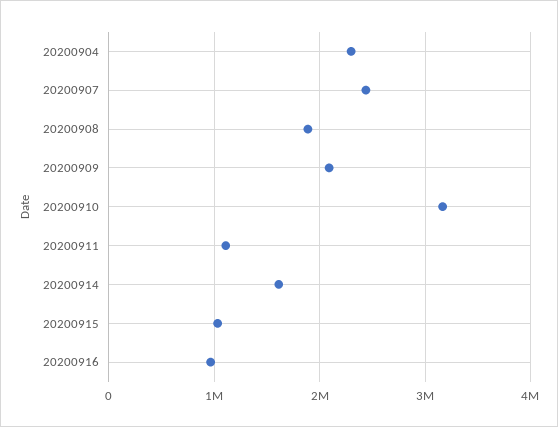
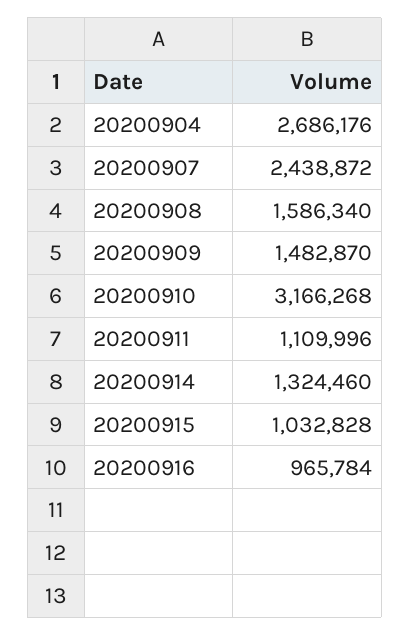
20200904: 2300000 -> 2686176
20200908: 1900000 -> 1586340
20200909: 2100000 -> 1482870
20200914: 1600000 -> 1324460

